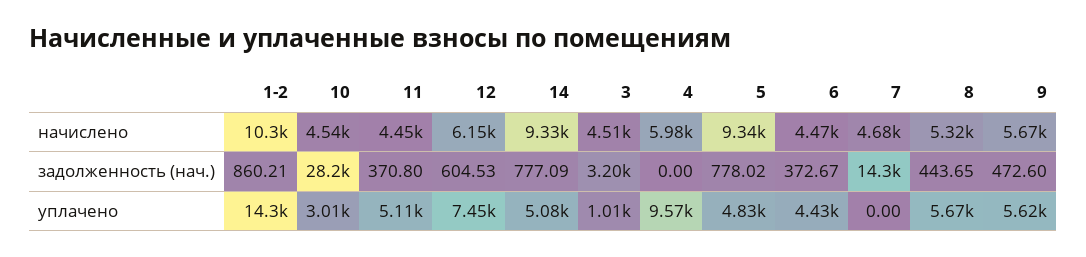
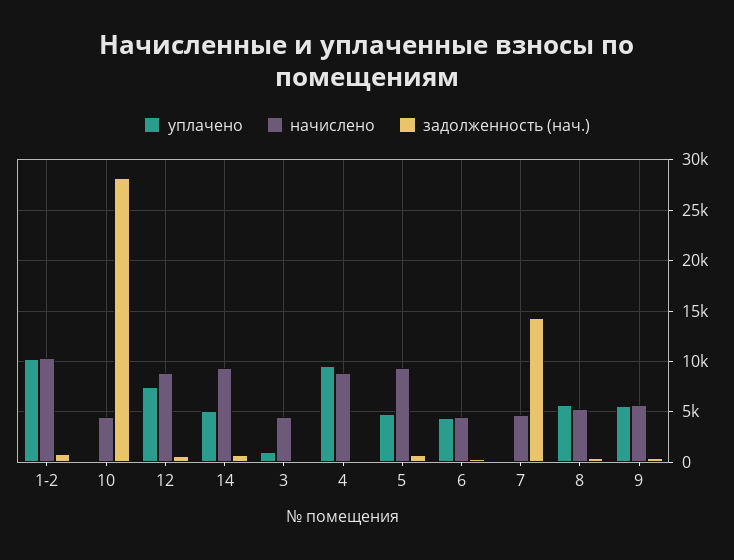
начислено, 11: 4450 -> none
начислено, 12: 6150 -> 9000
начислено, 4: 5980 -> 9000
задолженность (нач.), 11: 370.8 -> none
задолженность (нач.), 3: 3200 -> 0
уплачено, 1-2: 14300 -> 10000
уплачено, 10: 3010 -> 0
уплачено, 11: 5110 -> none

